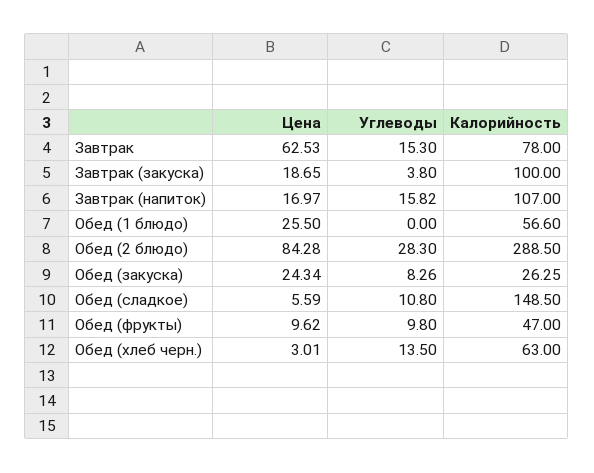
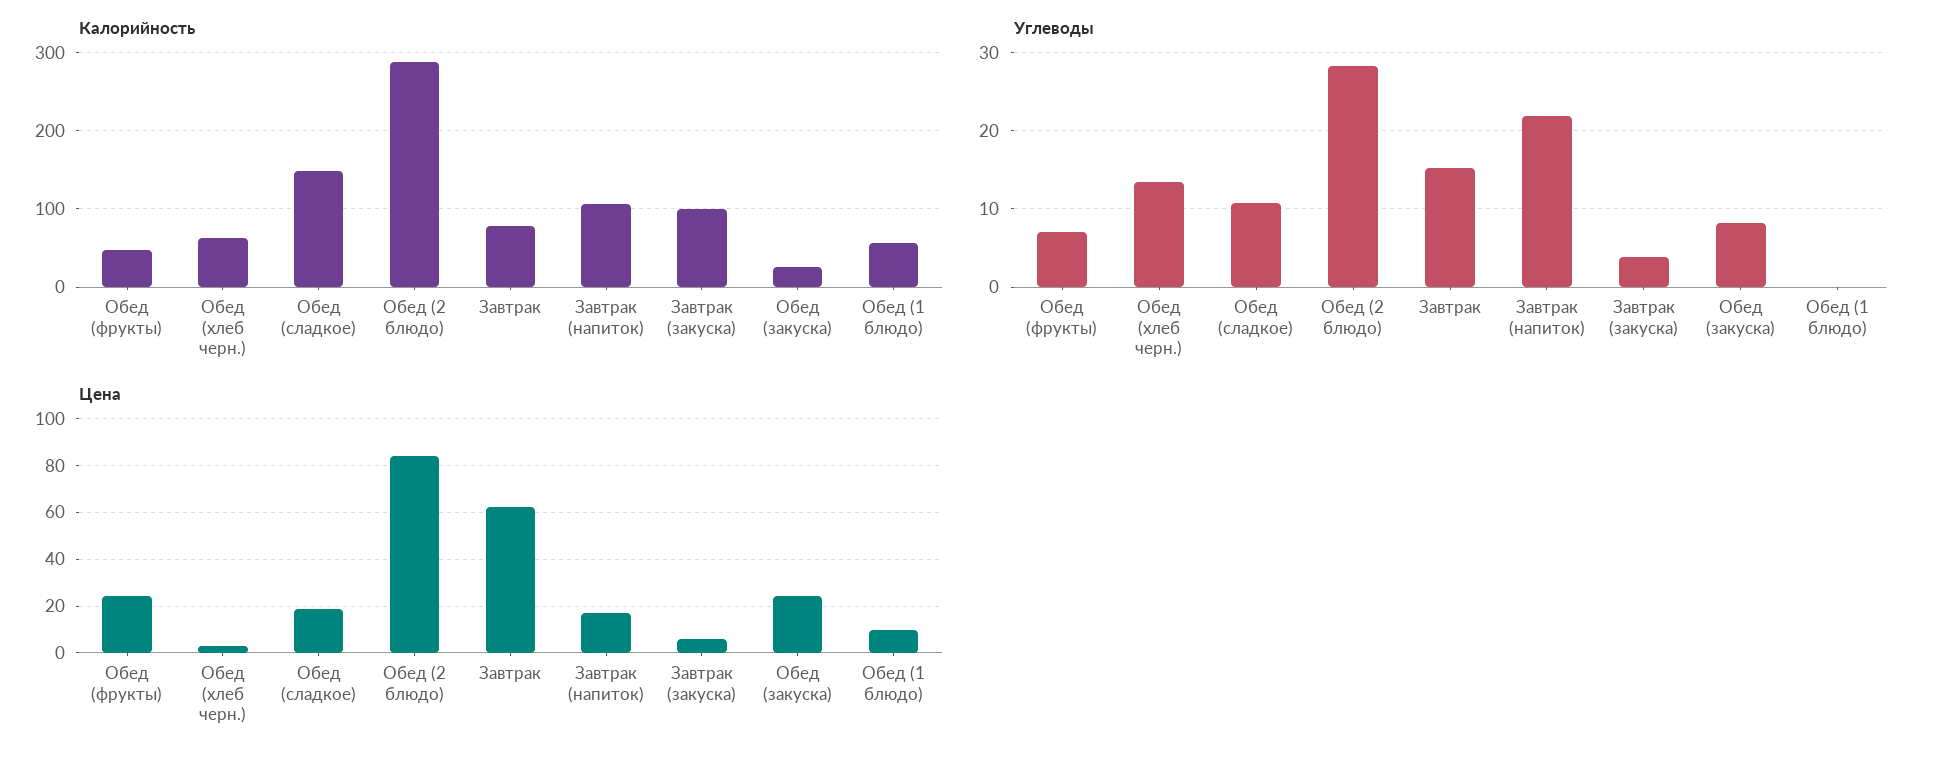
Цена, Завтрак (закуска): 18.65 -> 5
Углеводы, Завтрак (напиток): 15.82 -> 22
Цена, Обед (1 блюдо): 25.5 -> 10
Цена, Обед (сладкое): 5.59 -> 20
Цена, Обед (фрукты): 9.62 -> 25
Углеводы, Обед (фрукты): 9.8 -> 7

